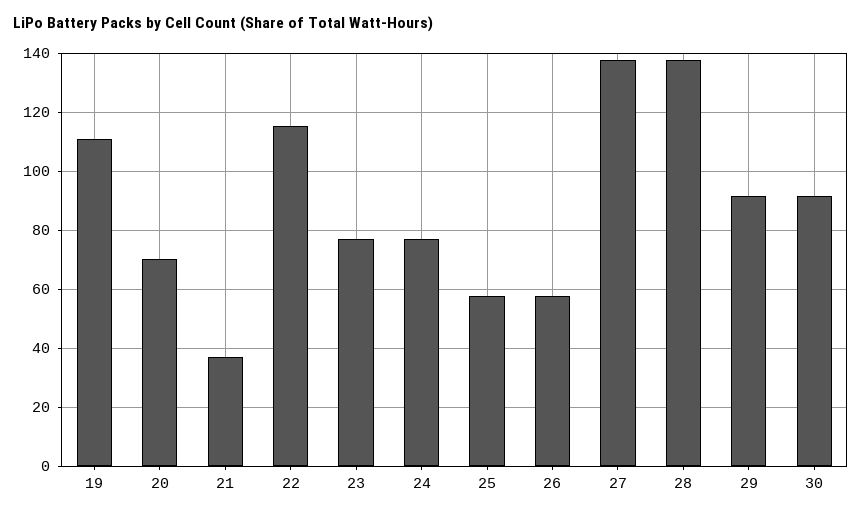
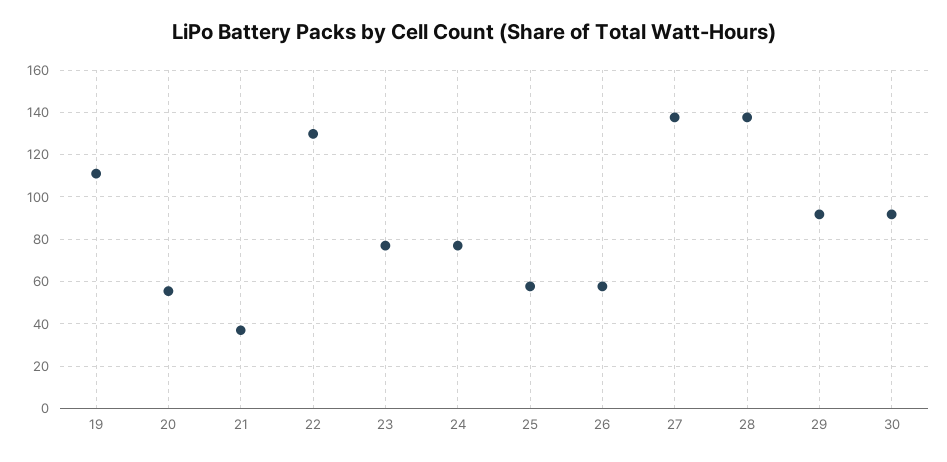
20: 70 -> 55
22: 115 -> 130

